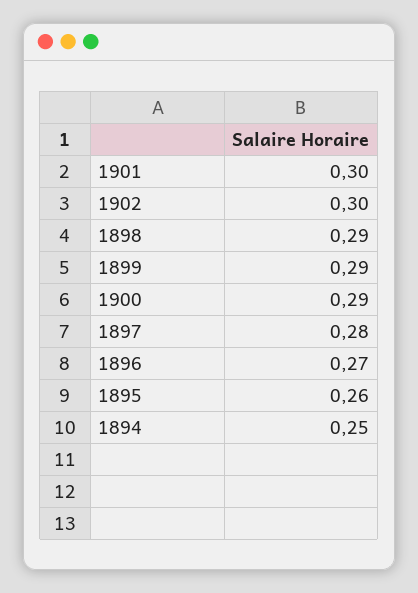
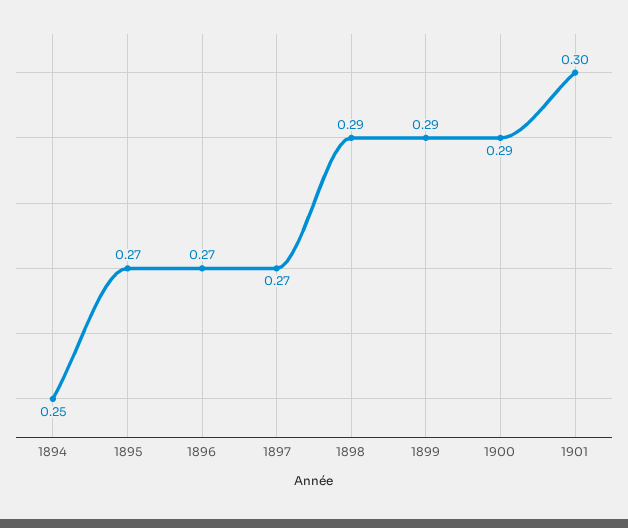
1902: 0.3 -> none
1897: 0.28 -> 0.27
1895: 0.26 -> 0.27

